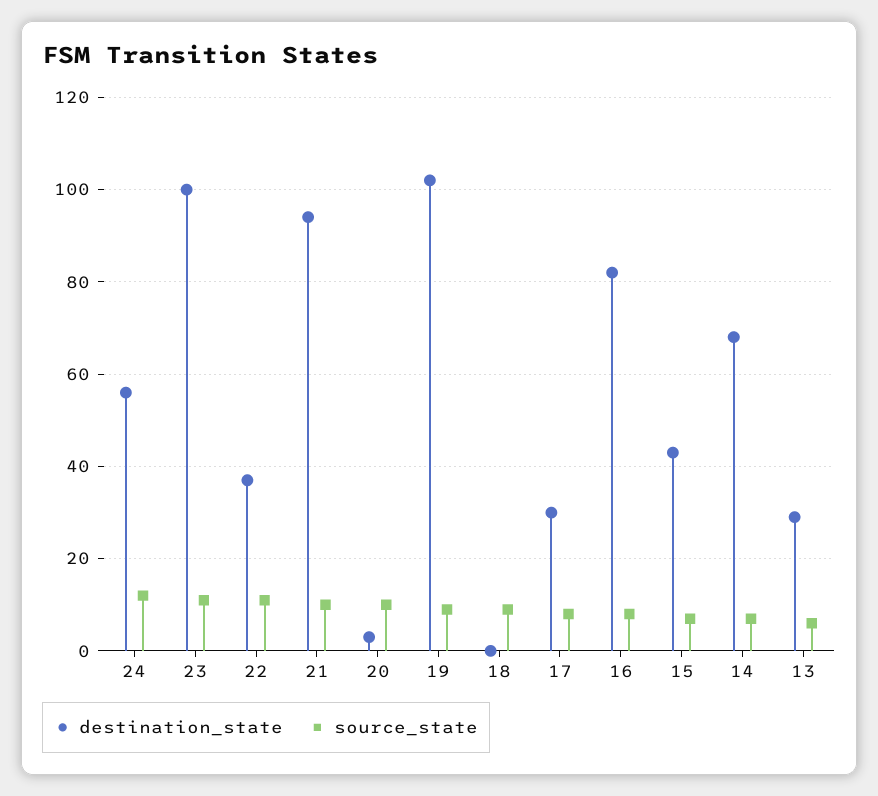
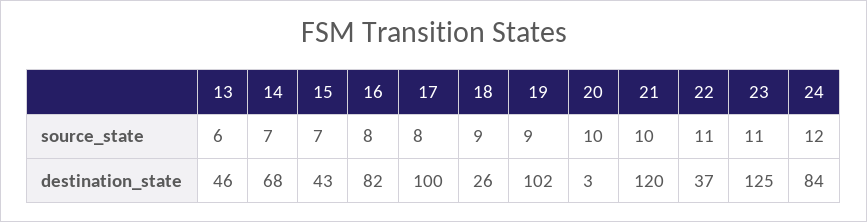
destination_state, 24: 55 -> 84
destination_state, 23: 100 -> 125
destination_state, 21: 95 -> 120
destination_state, 18: 0 -> 26
destination_state, 17: 30 -> 100
destination_state, 13: 30 -> 46

